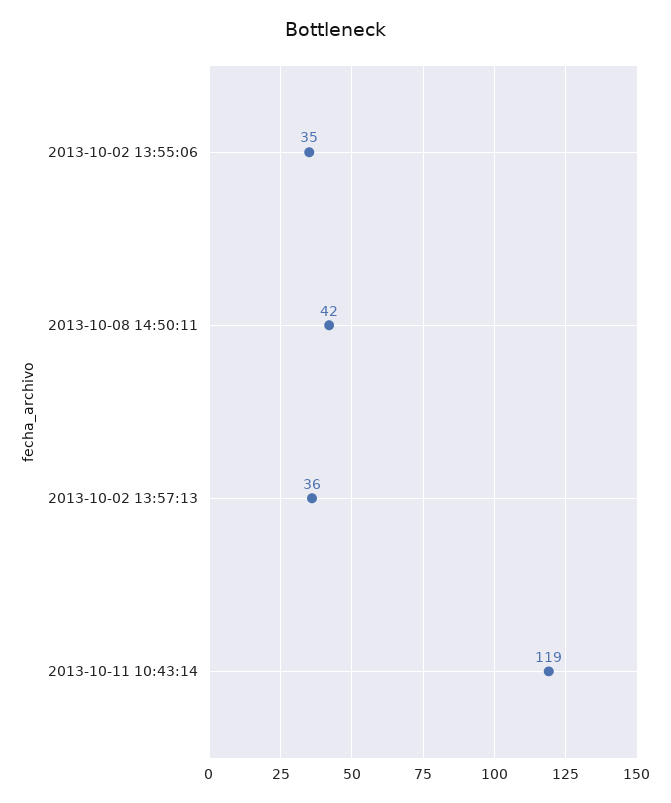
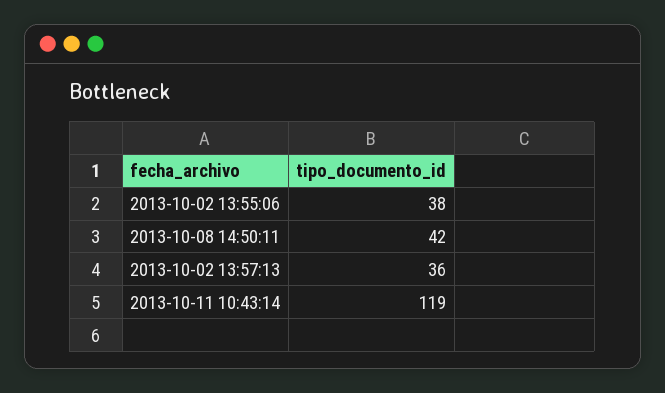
2013-10-02 13:55:06: 35 -> 38

